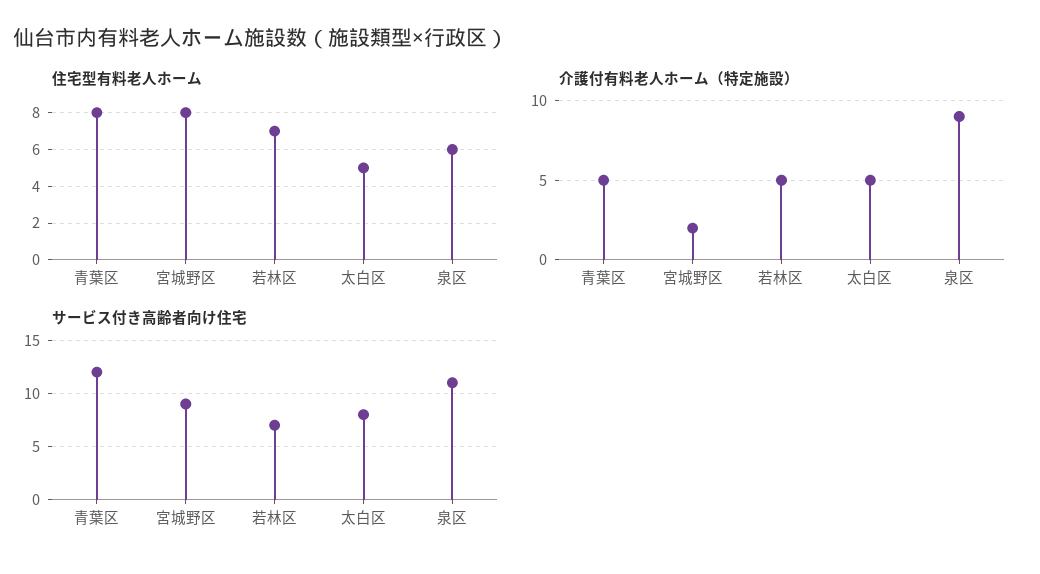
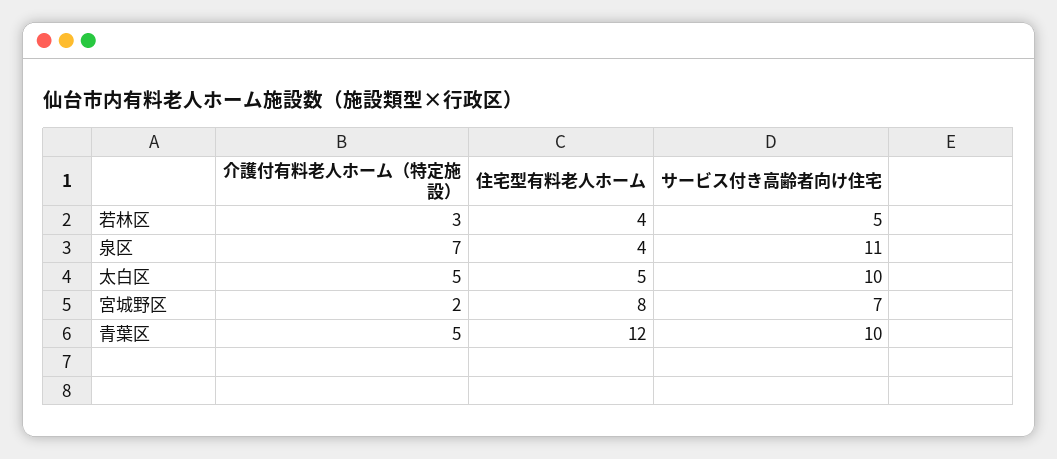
住宅型有料老人ホーム, 青葉区: 8 -> 12
住宅型有料老人ホーム, 若林区: 7 -> 4
住宅型有料老人ホーム, 泉区: 6 -> 4
介護付有料老人ホーム（特定施設）, 若林区: 5 -> 3
介護付有料老人ホーム（特定施設）, 泉区: 9 -> 7
サービス付き高齢者向け住宅, 青葉区: 12 -> 10
サービス付き高齢者向け住宅, 宮城野区: 9 -> 7
サービス付き高齢者向け住宅, 若林区: 7 -> 5
サービス付き高齢者向け住宅, 太白区: 8 -> 10

